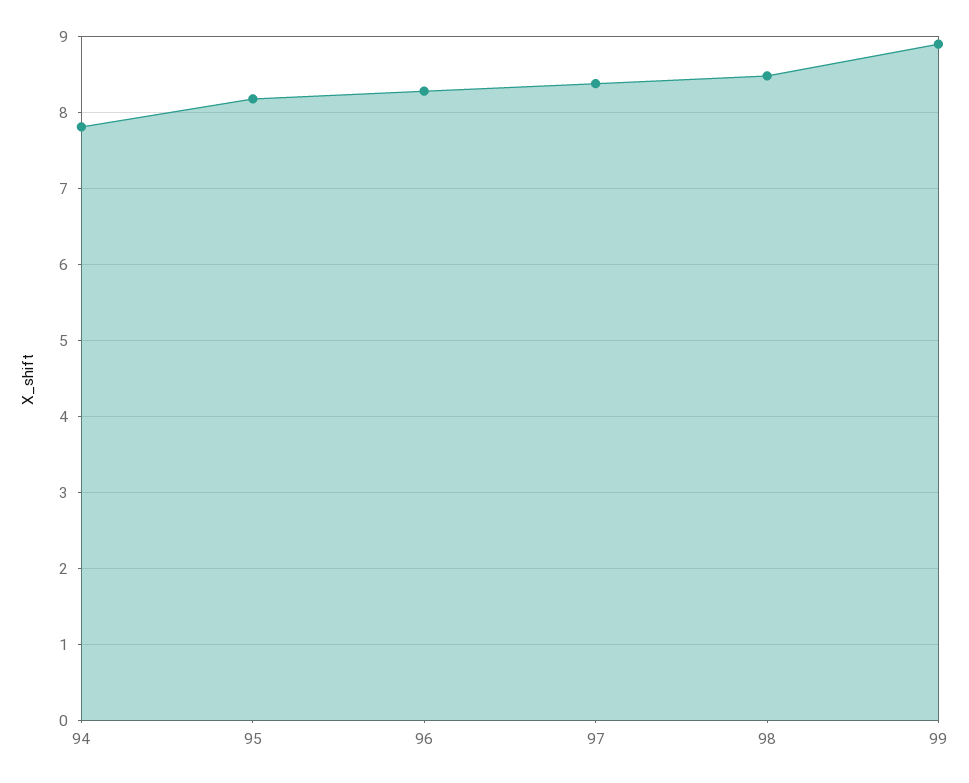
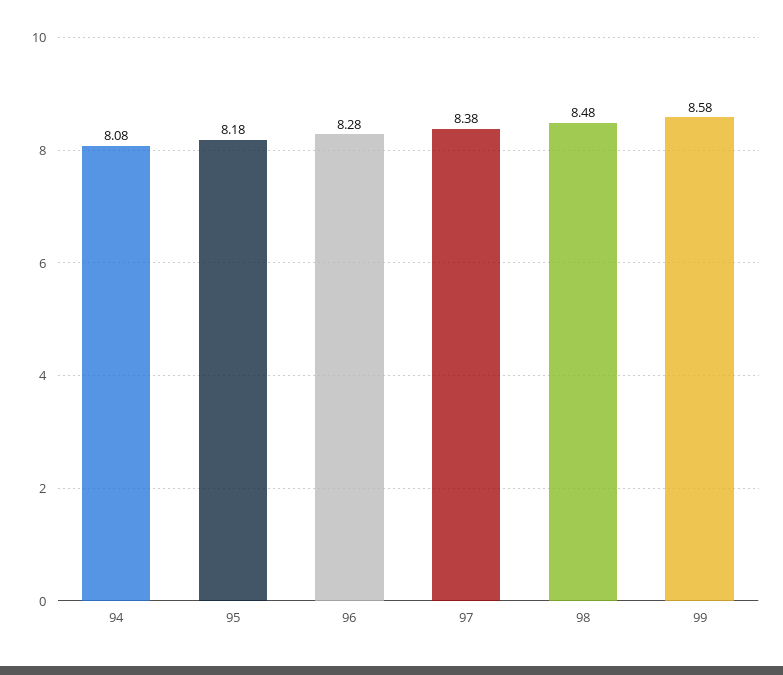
94: 7.8 -> 8.08
99: 8.9 -> 8.58

